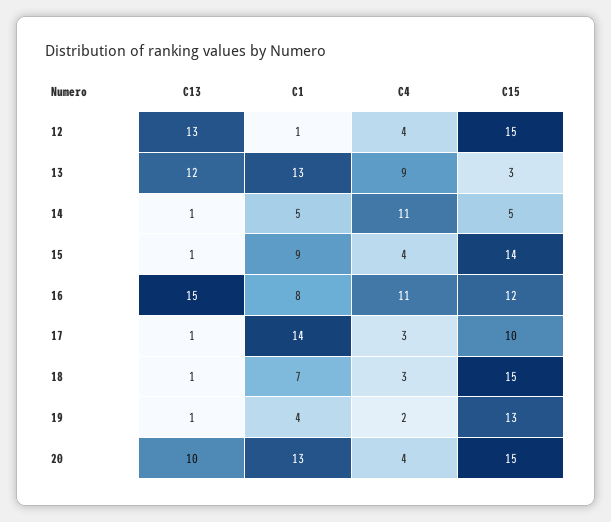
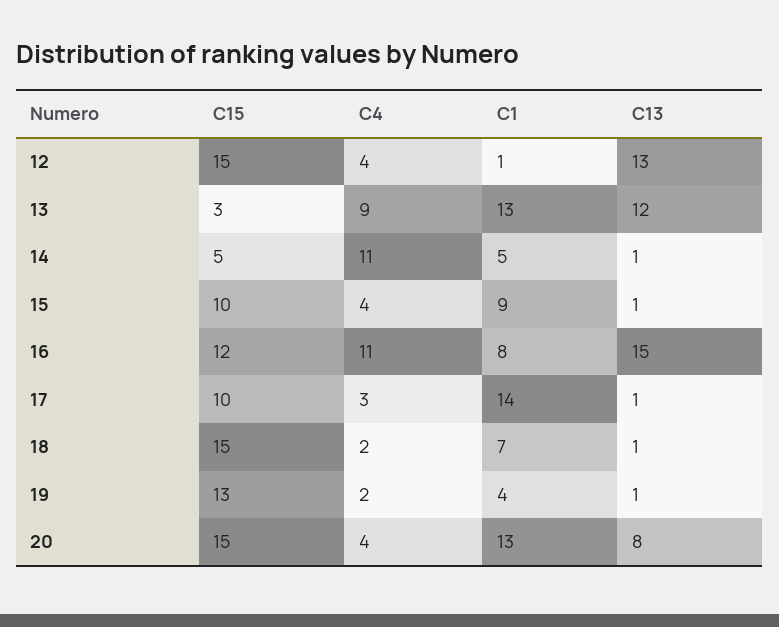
C15, 15: 14 -> 10
C4, 18: 3 -> 2
C13, 20: 10 -> 8

